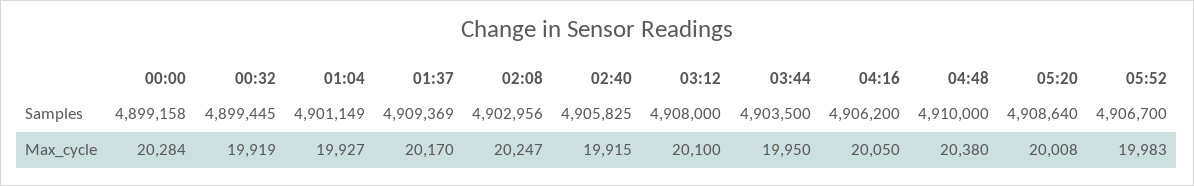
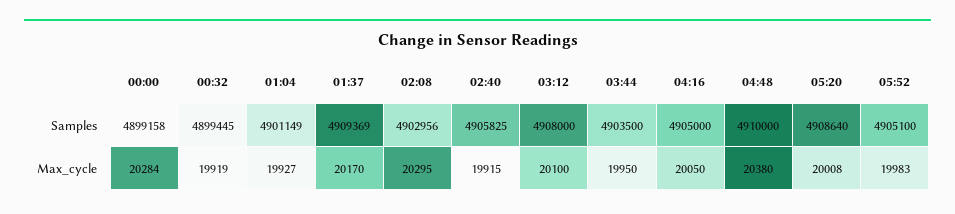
04:16, Samples: 4906200 -> 4905000
05:52, Samples: 4906700 -> 4905100
02:08, Max_cycle: 20247 -> 20295

